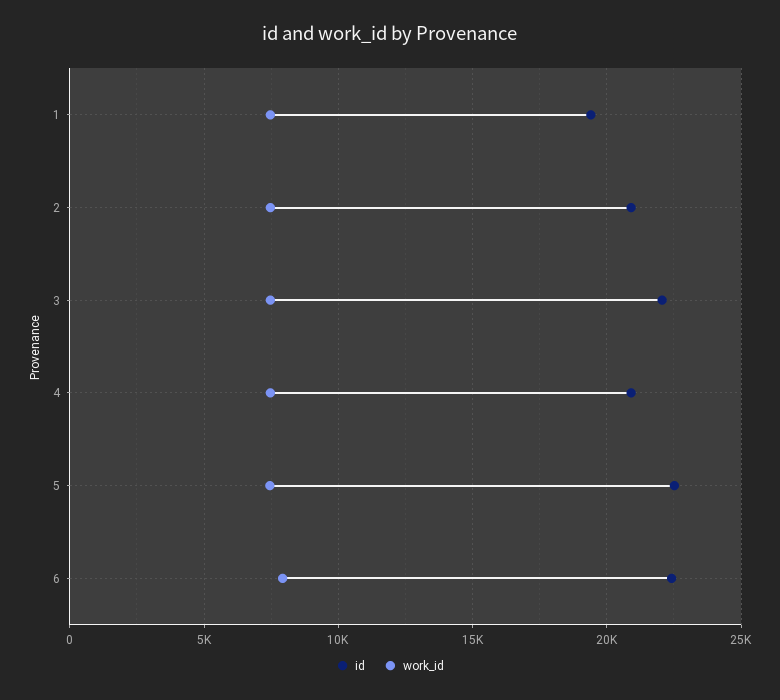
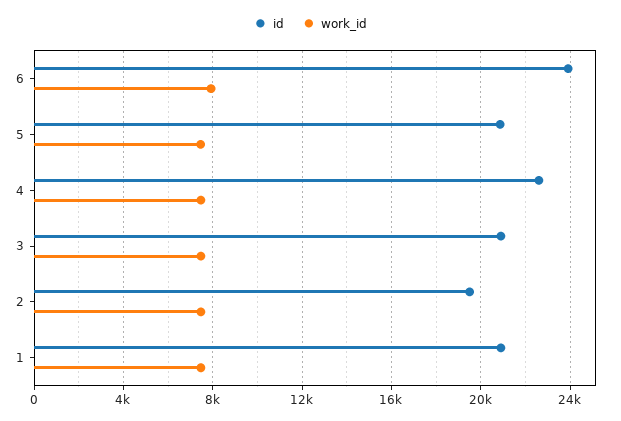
id, 1: 19500 -> 21000
id, 2: 21000 -> 19500
id, 3: 22000 -> 21000
id, 4: 21000 -> 22500
id, 5: 22500 -> 21000
id, 6: 22500 -> 24000

